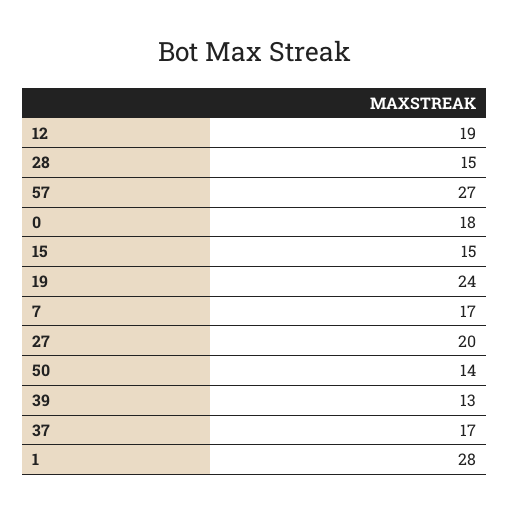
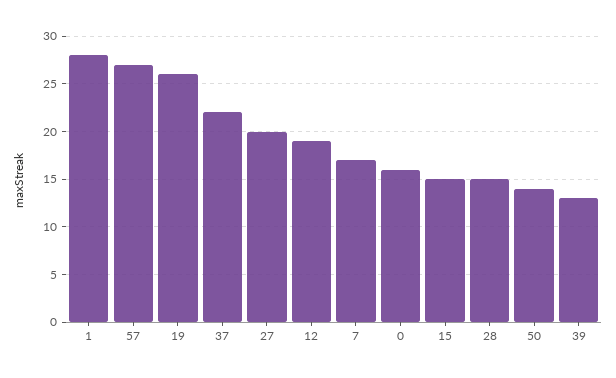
0: 18 -> 16
19: 24 -> 26
37: 17 -> 22

